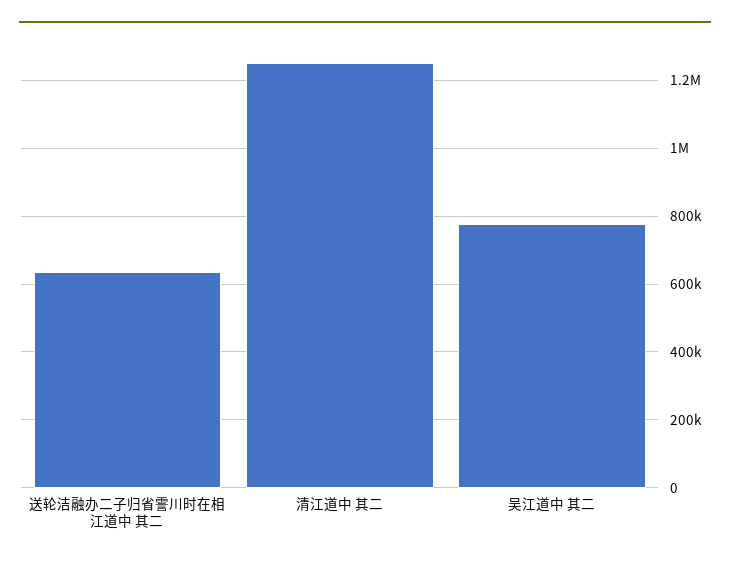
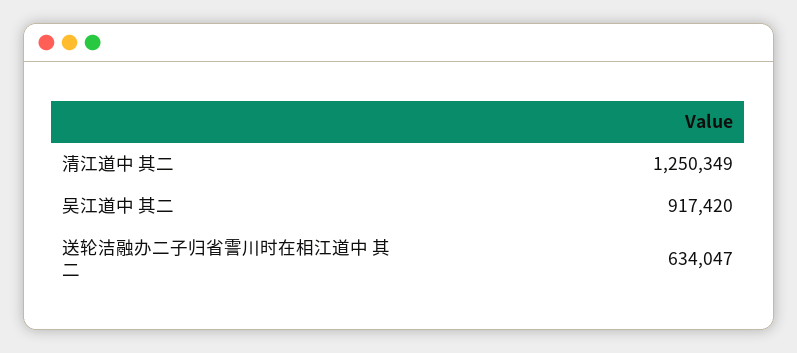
吴江道中 其二: 780000 -> 917420

